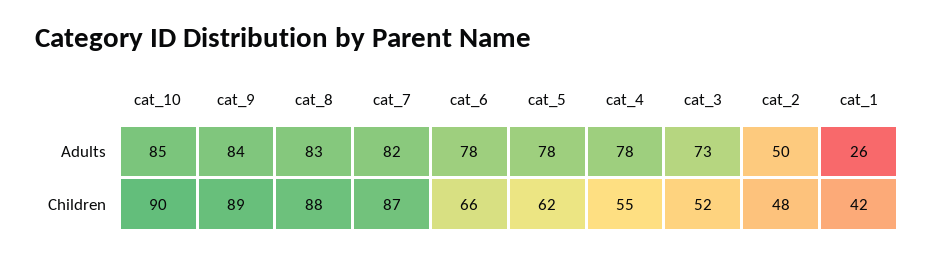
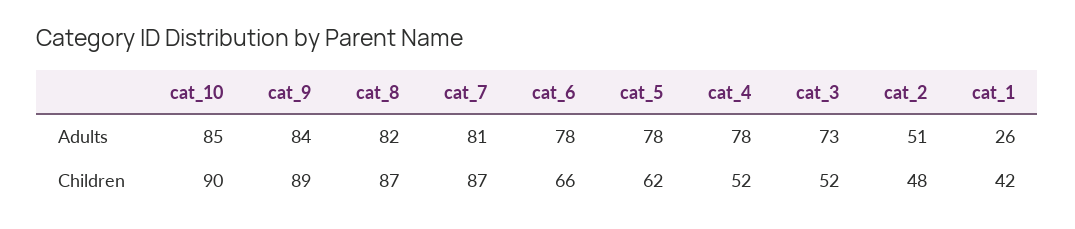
cat_8, Adults: 83 -> 82
cat_7, Adults: 82 -> 81
cat_2, Adults: 50 -> 51
cat_8, Children: 88 -> 87
cat_4, Children: 55 -> 52

